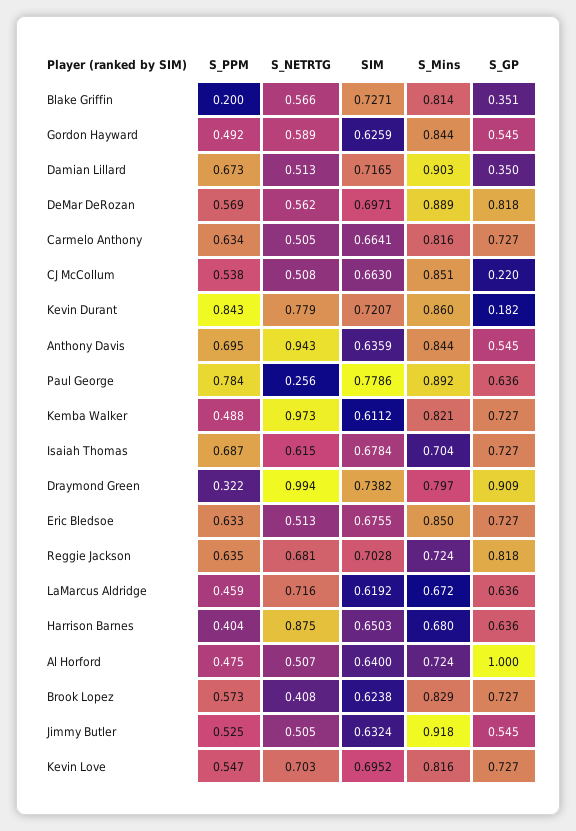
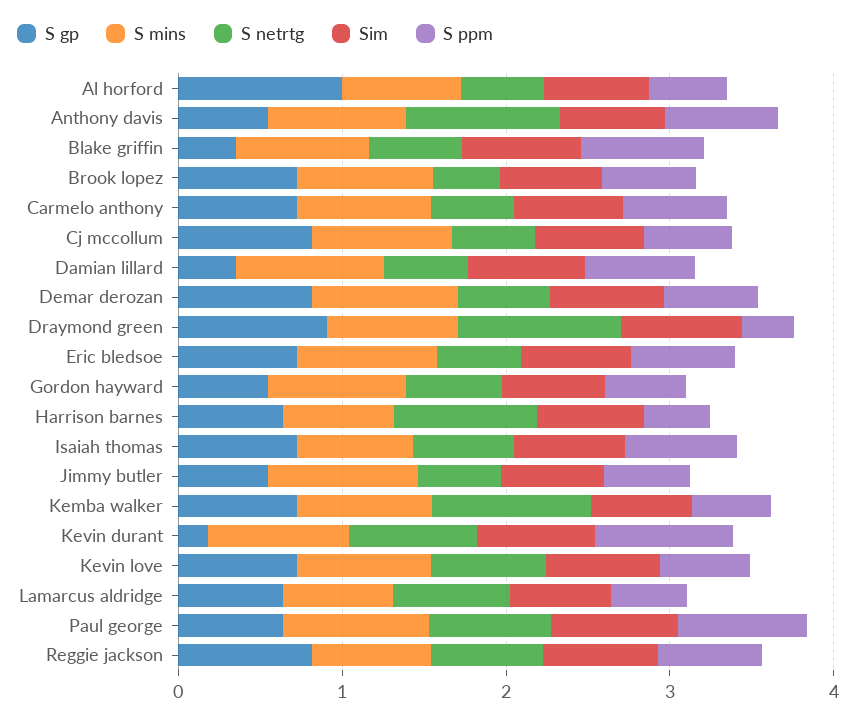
S_PPM, Blake Griffin: 0.2 -> 0.8
S_GP, CJ McCollum: 0.22 -> 0.8
S_NETRTG, Paul George: 0.256 -> 0.8

